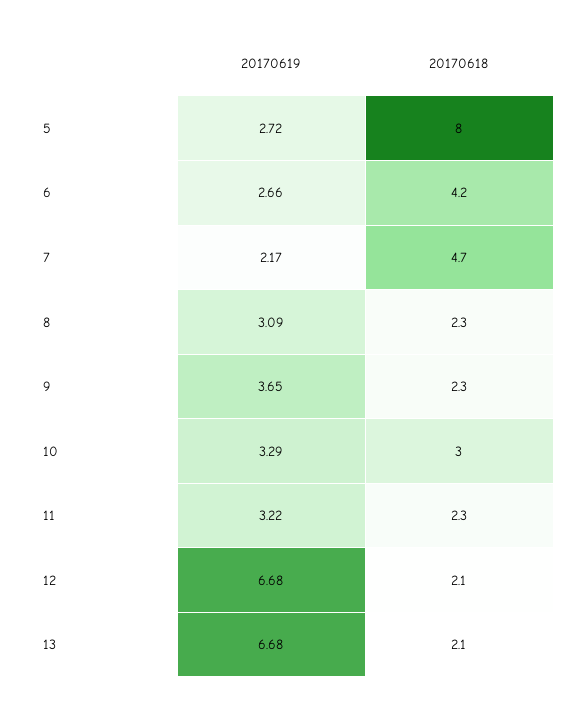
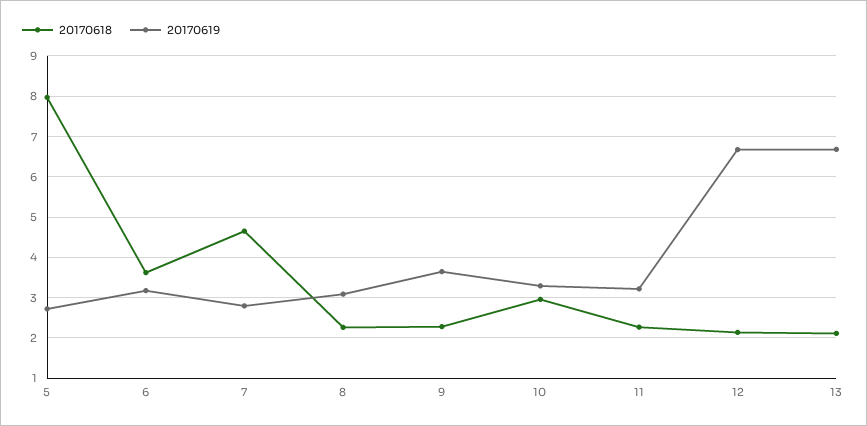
20170619, 6: 2.66 -> 3.2
20170618, 6: 4.2 -> 3.6
20170619, 7: 2.17 -> 2.8

